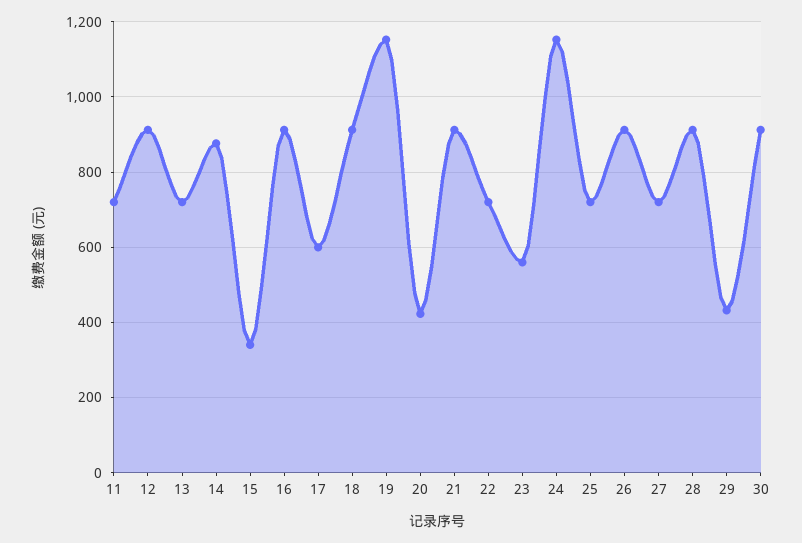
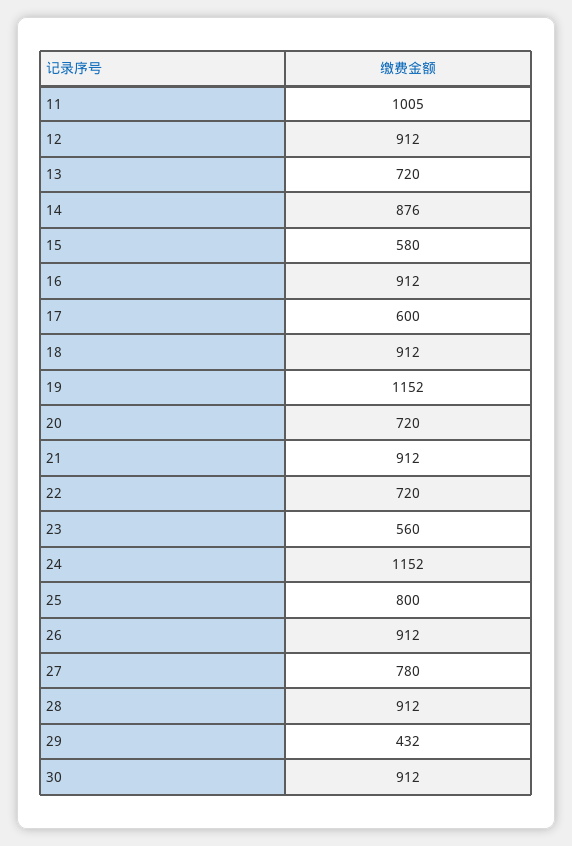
11: 720 -> 1005
15: 340 -> 580
20: 420 -> 720
25: 720 -> 800
27: 720 -> 780

